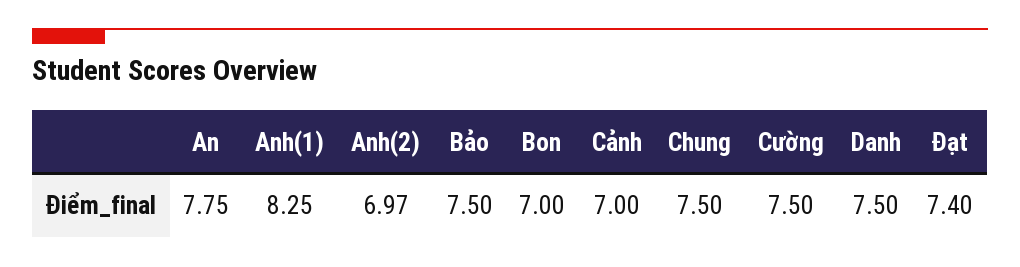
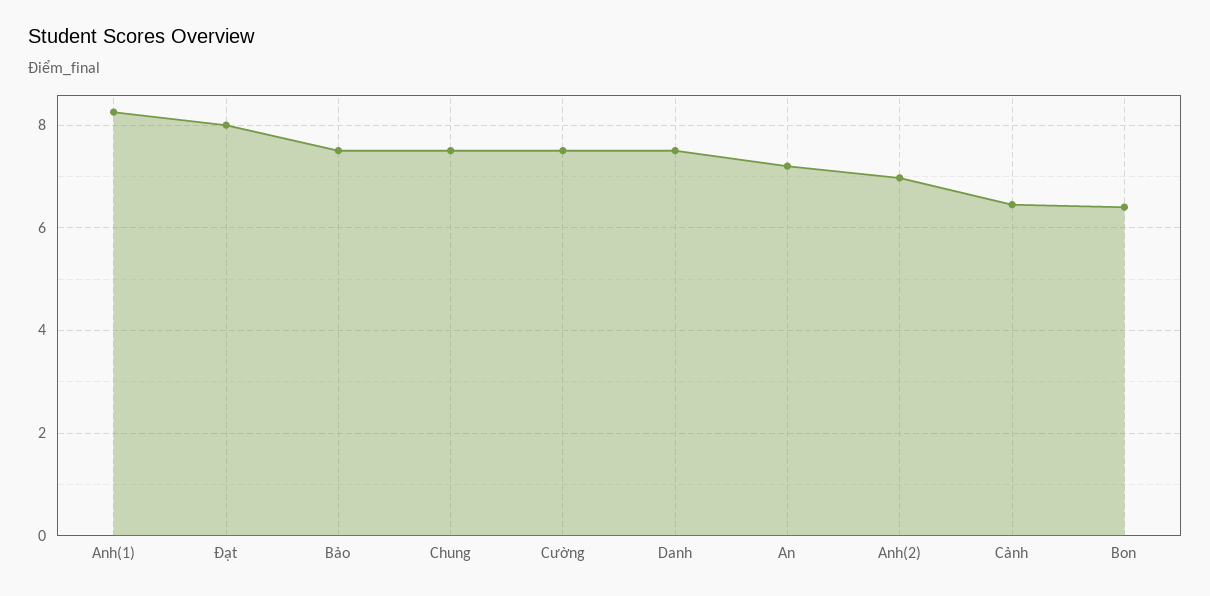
An: 7.75 -> 7.2
Bon: 7 -> 6.4
Cảnh: 7 -> 6.4
Đạt: 7.4 -> 8

